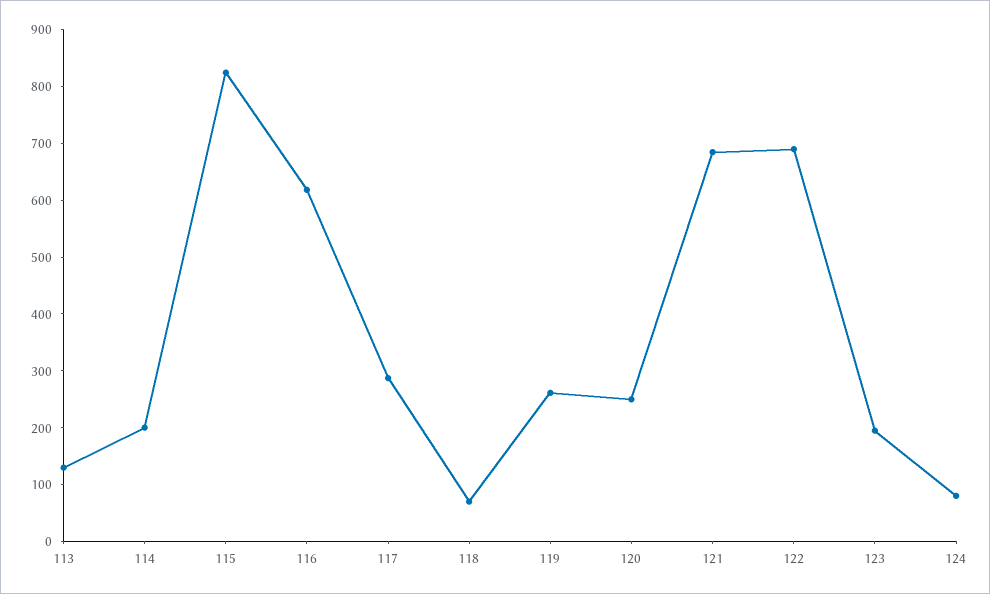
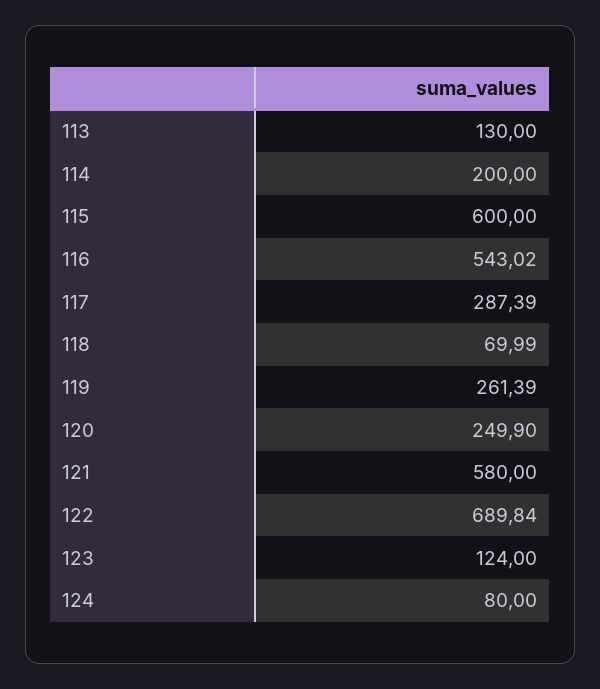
115: 820 -> 600
116: 620 -> 543.02
121: 680 -> 580
123: 200 -> 124

